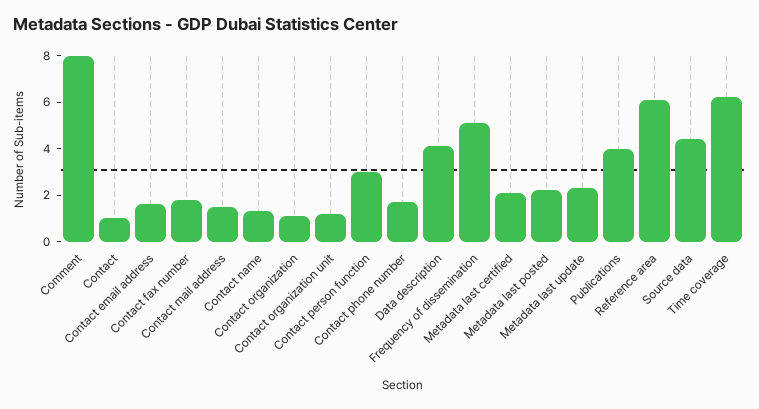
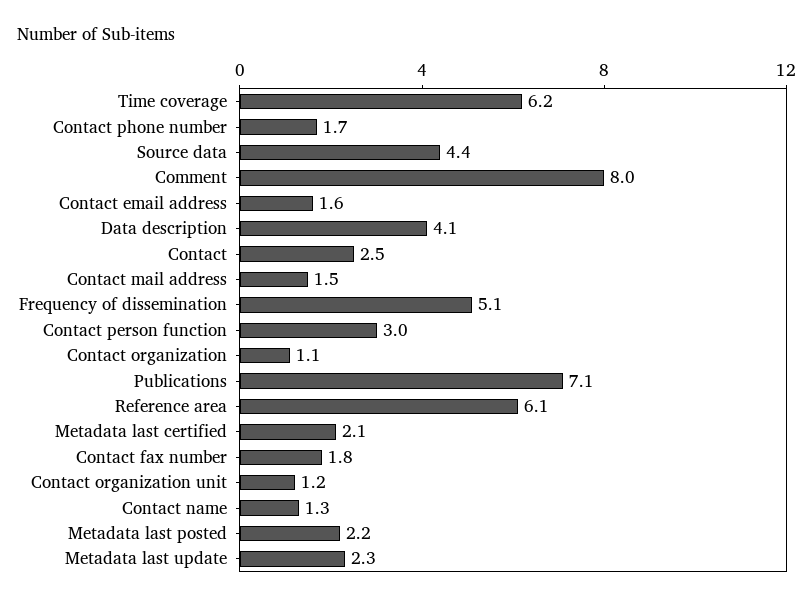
Contact: 1 -> 2.5
Publications: 4 -> 7.1

